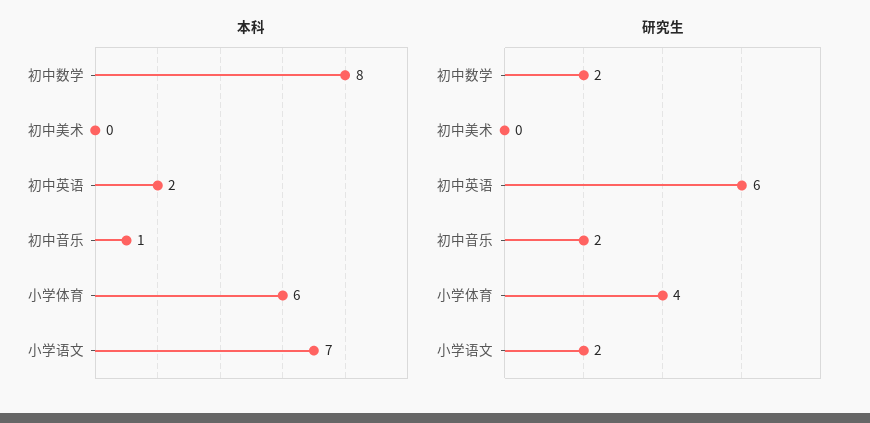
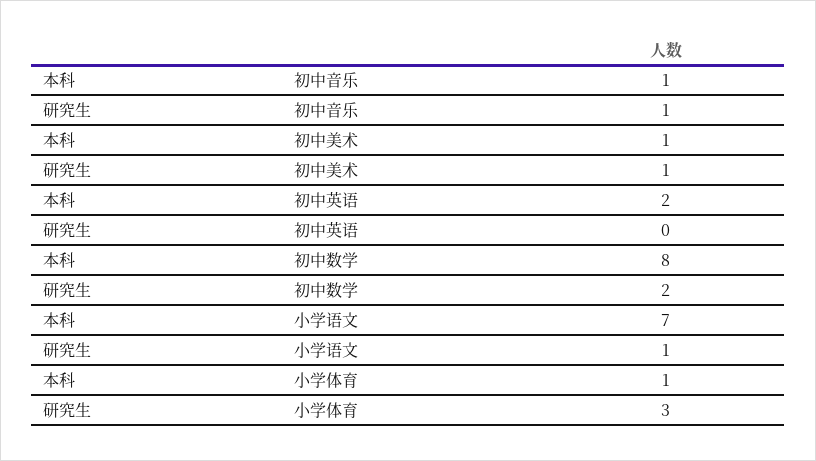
本科, 初中美术: 0 -> 1
本科, 小学体育: 6 -> 1
研究生, 初中美术: 0 -> 1
研究生, 初中英语: 6 -> 0
研究生, 初中音乐: 2 -> 1
研究生, 小学体育: 4 -> 3
研究生, 小学语文: 2 -> 1

